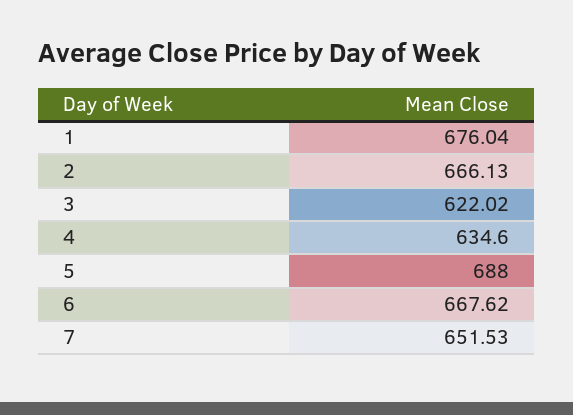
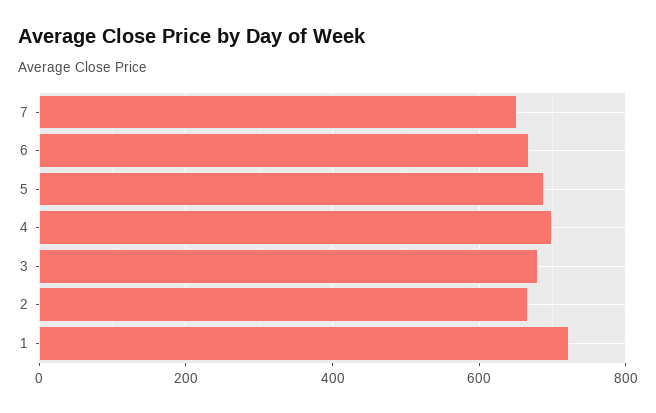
1: 676.04 -> 720
3: 622.02 -> 680
4: 634.6 -> 700

